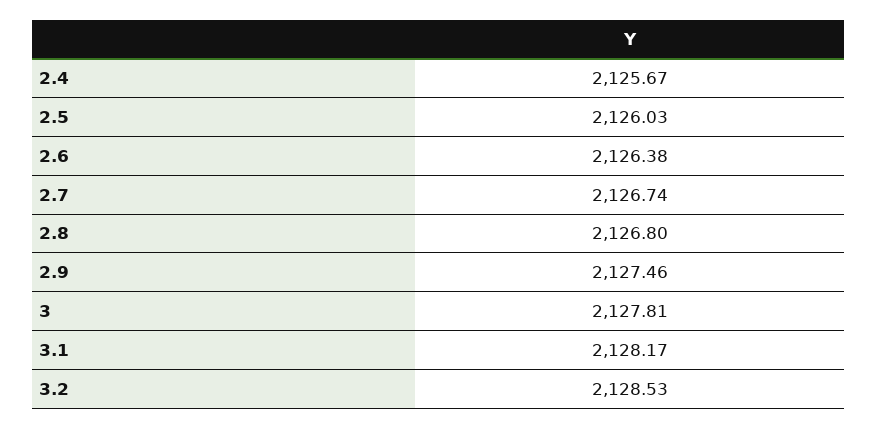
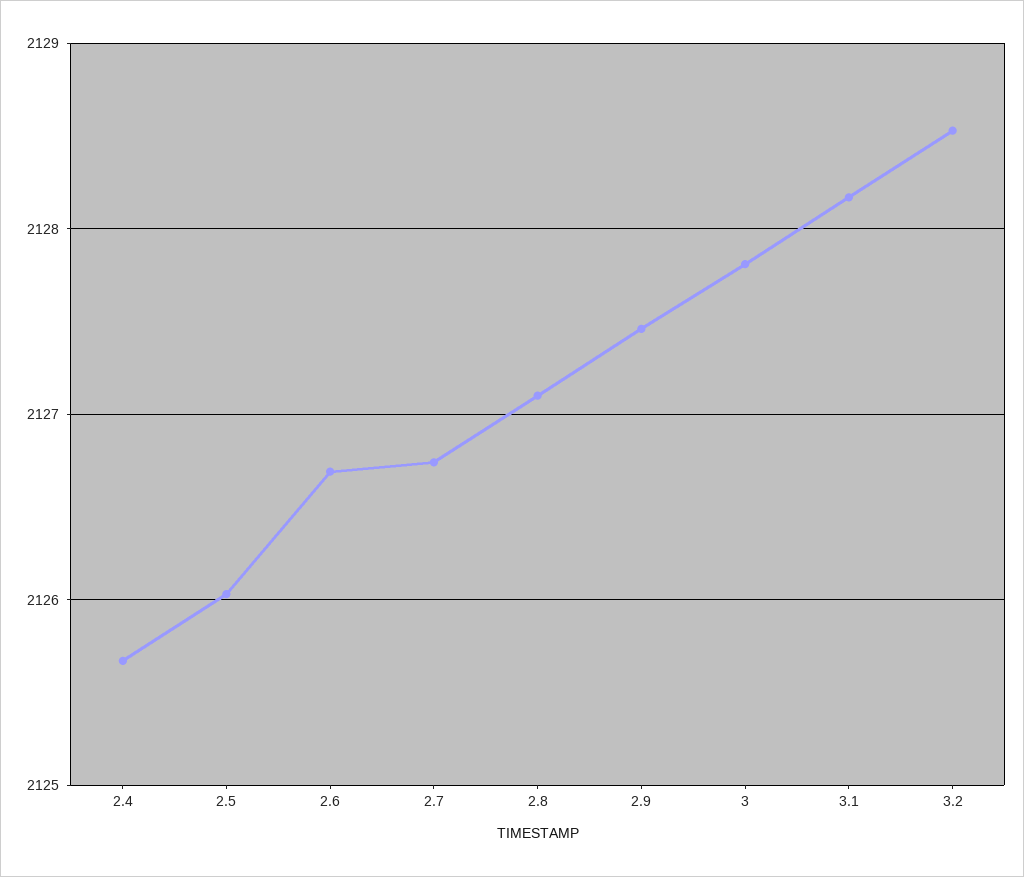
2.6: 2126.38 -> 2126.7
2.8: 2126.8 -> 2127.1

